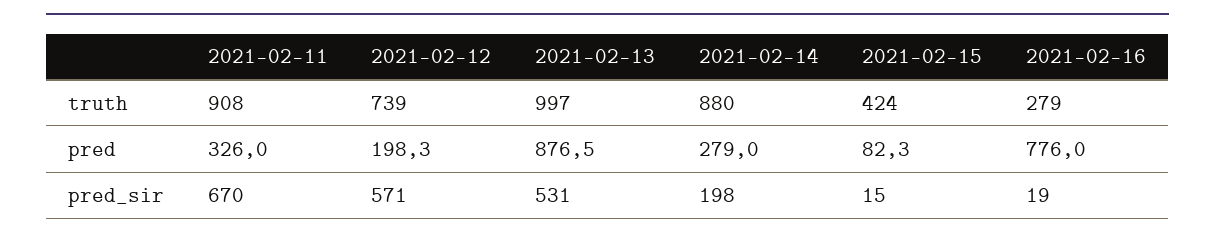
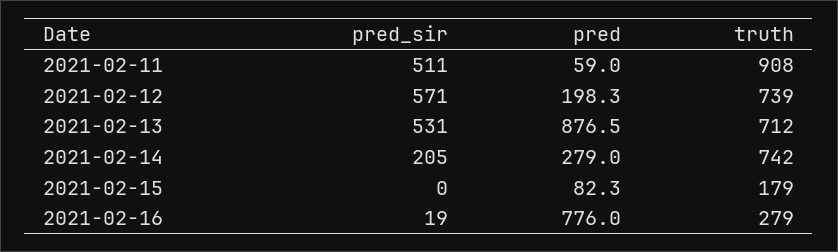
2021-02-13, truth: 997 -> 712
2021-02-14, truth: 880 -> 742
2021-02-15, truth: 424 -> 179
2021-02-11, pred: 326 -> 59
2021-02-11, pred_sir: 670 -> 511
2021-02-14, pred_sir: 198 -> 205
2021-02-15, pred_sir: 15 -> 0

